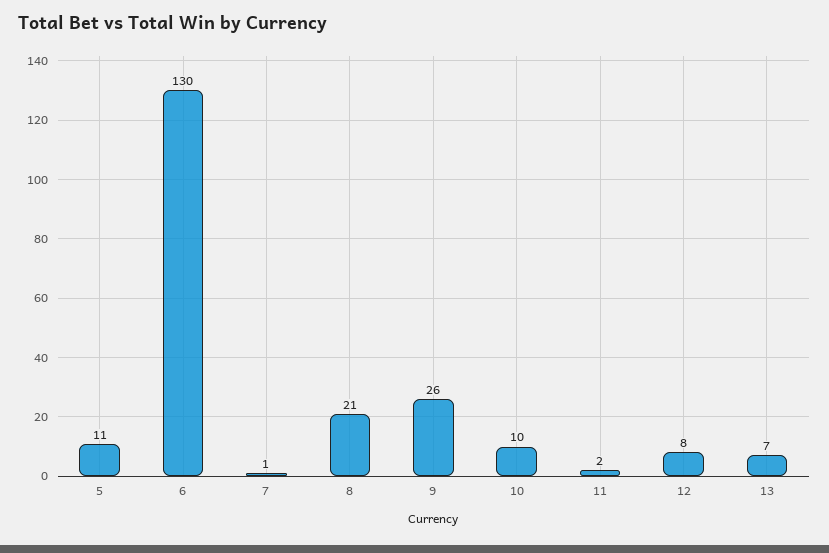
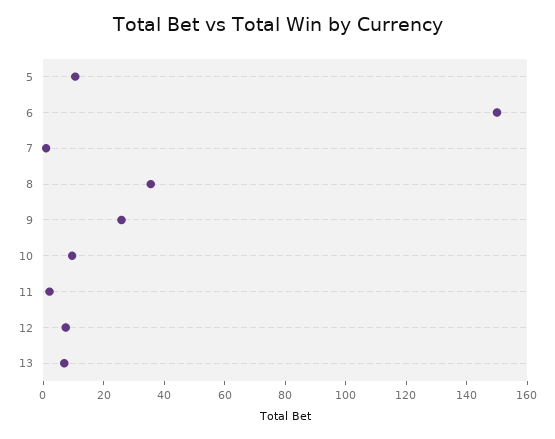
6: 130 -> 150
8: 21 -> 35

